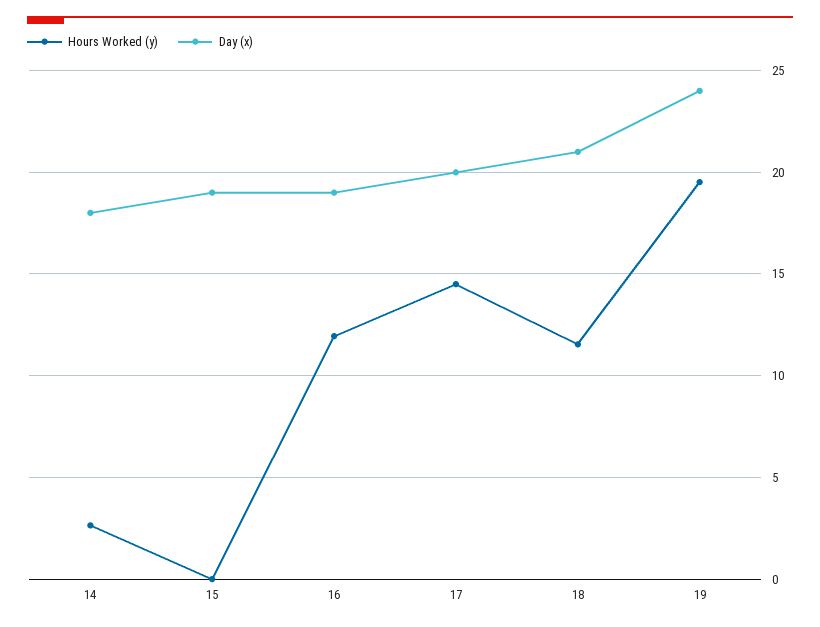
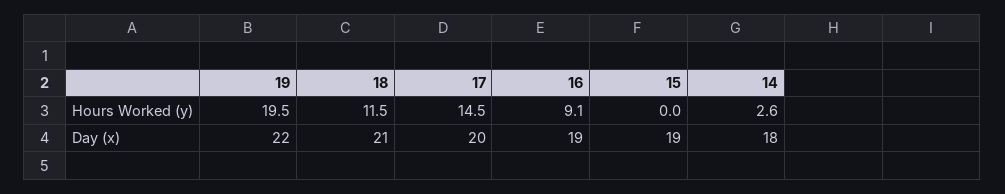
Hours Worked (y), 16: 12 -> 9.1
Day (x), 19: 24 -> 22

